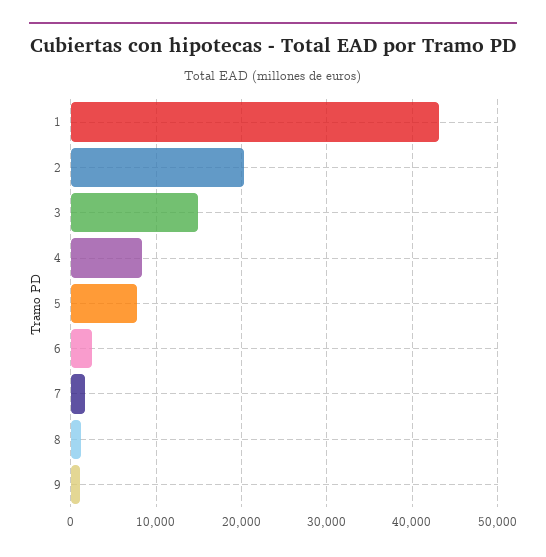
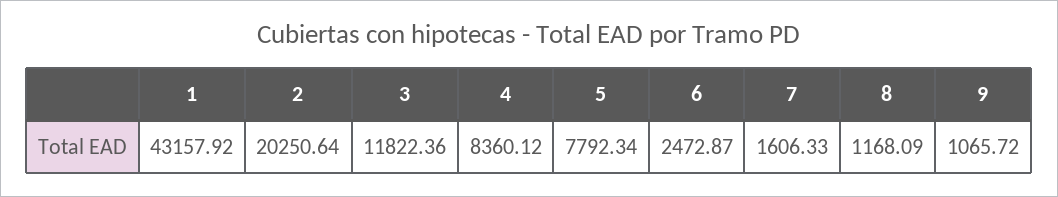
3: 15000 -> 11822.36

